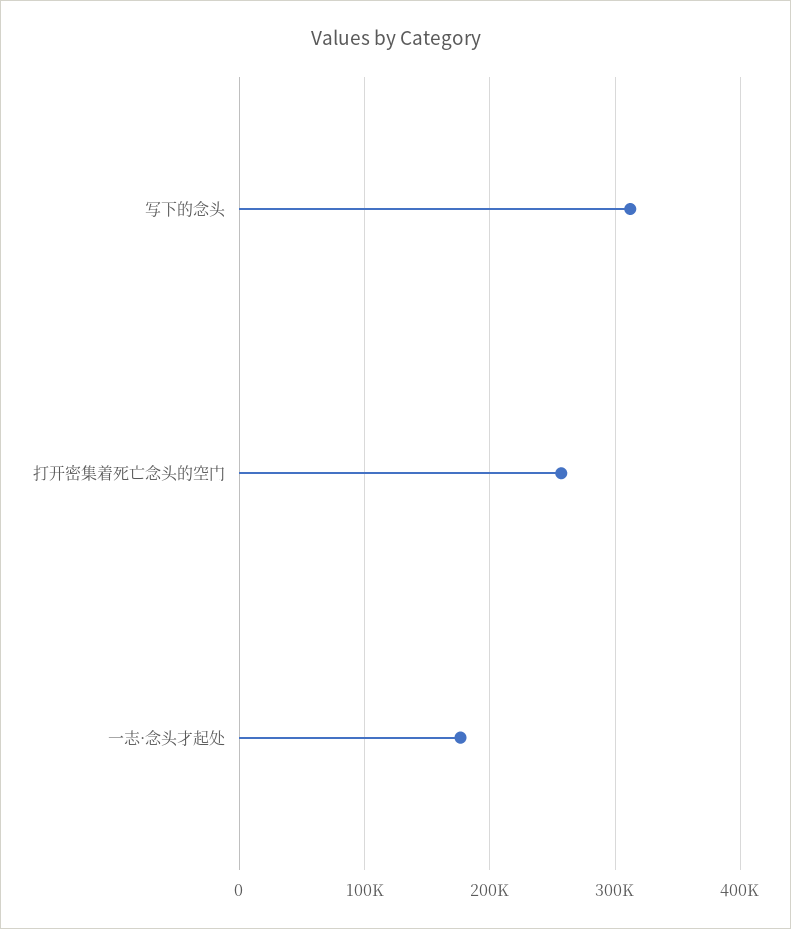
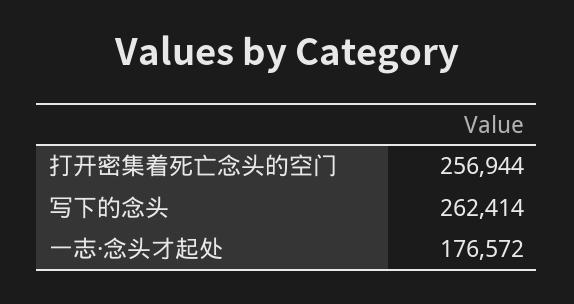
写下的念头: 310000 -> 262414

